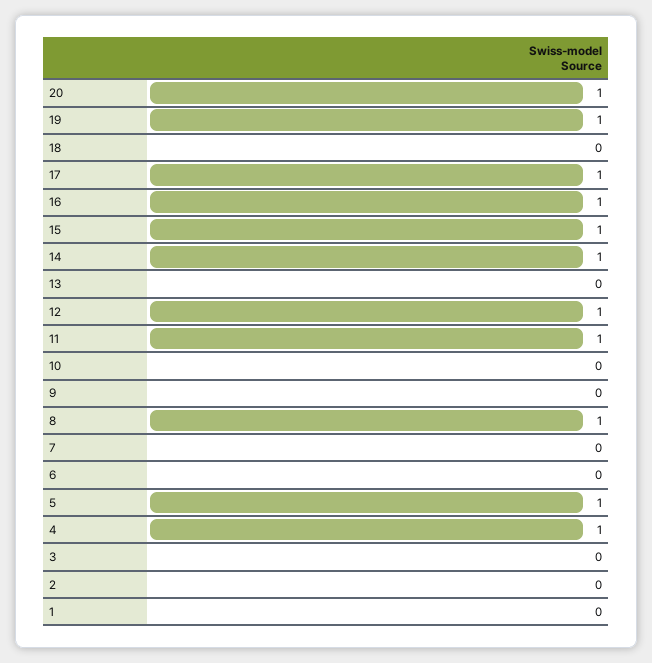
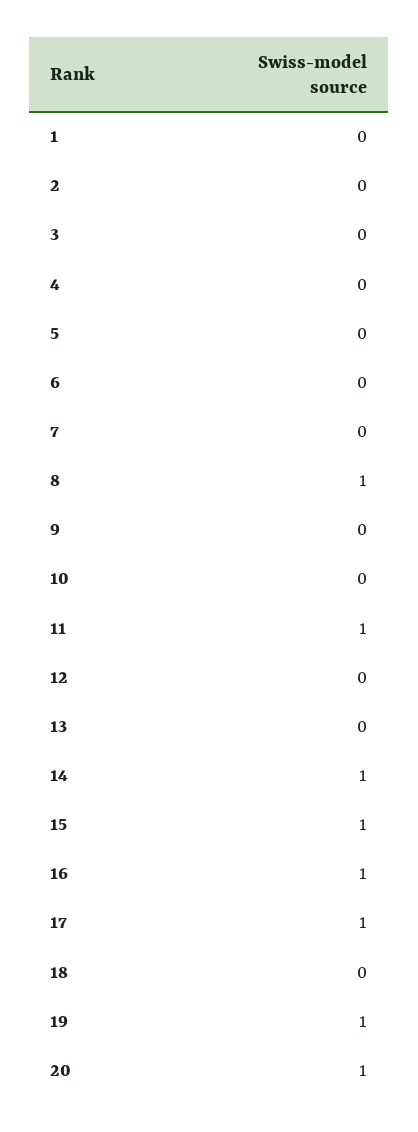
12: 1 -> 0
5: 1 -> 0
4: 1 -> 0

